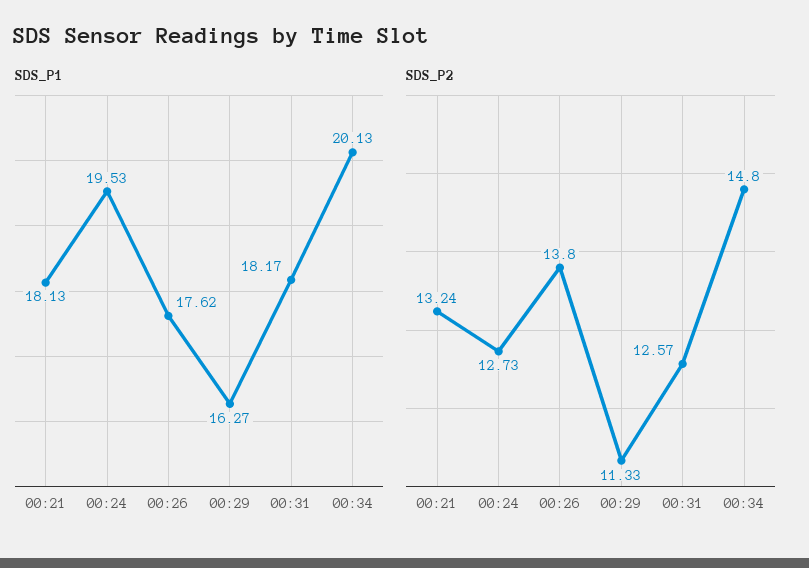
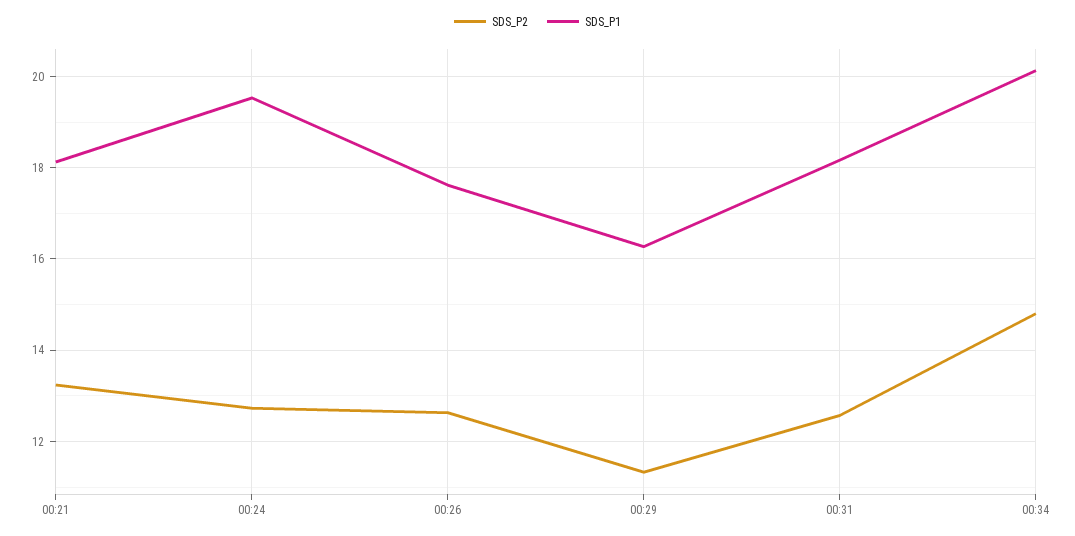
SDS_P2, 00:26: 13.8 -> 12.6

